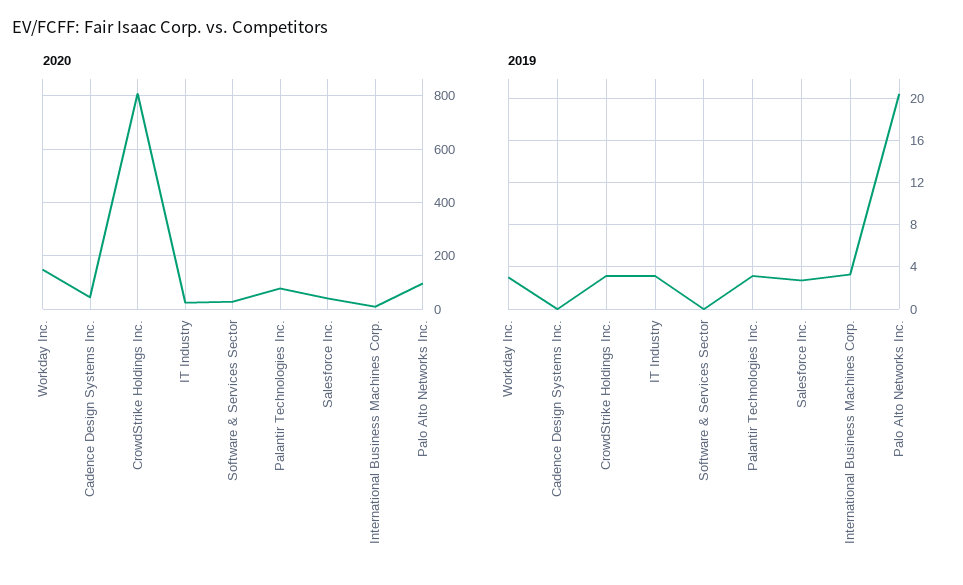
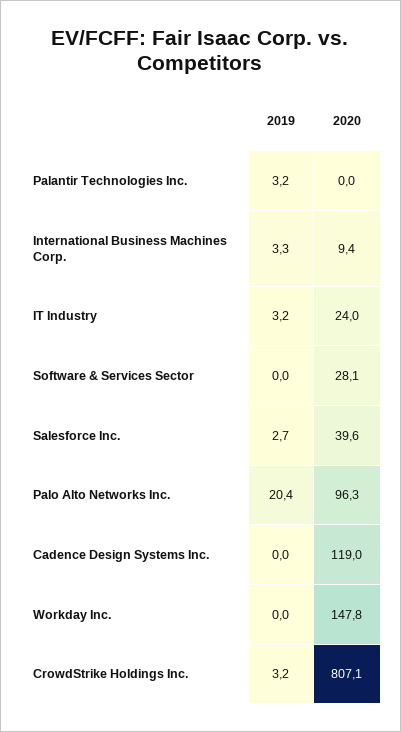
2020, Cadence Design Systems Inc.: 50 -> 119
2020, Palantir Technologies Inc.: 75 -> 0
2019, Workday Inc.: 3 -> 0

